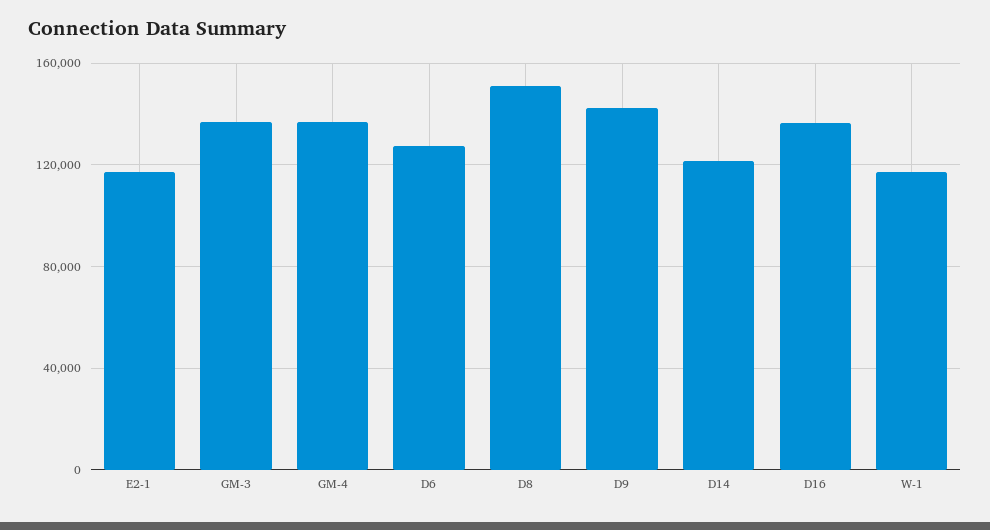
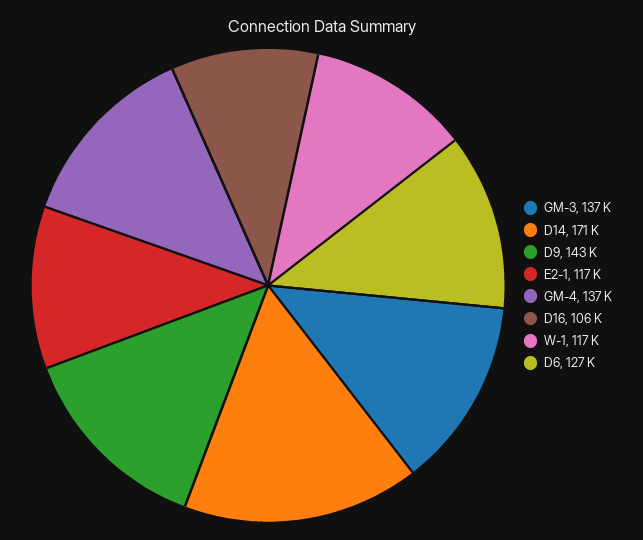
D8: 150000 -> none
D14: 120000 -> 171000
D16: 135000 -> 106000

